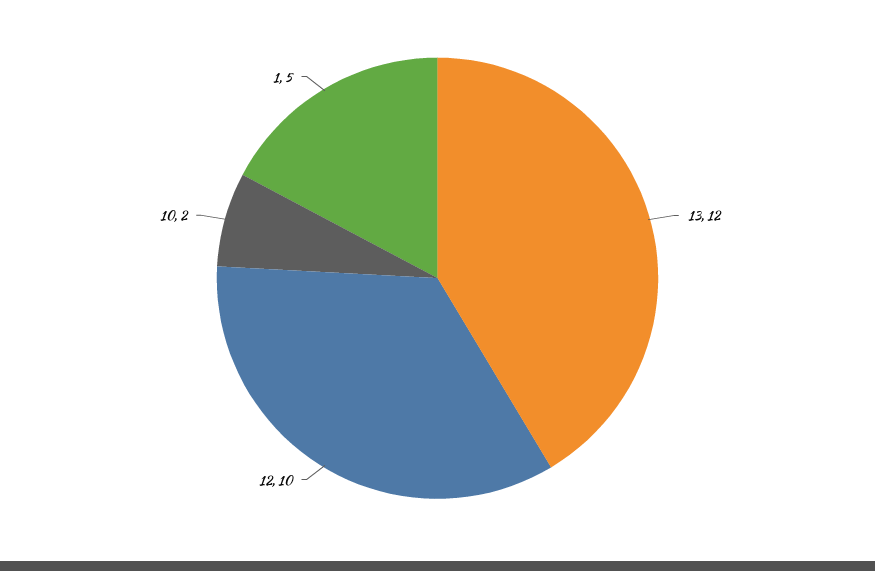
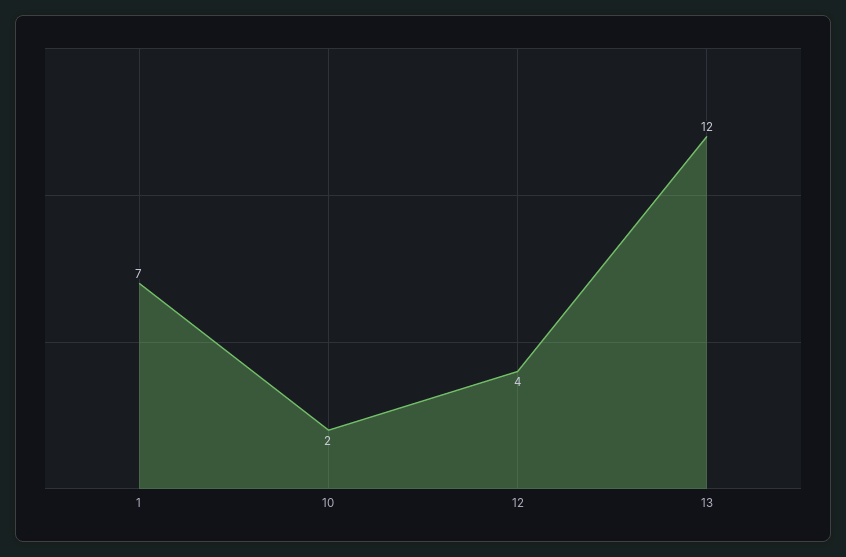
12: 10 -> 4
1: 5 -> 7

